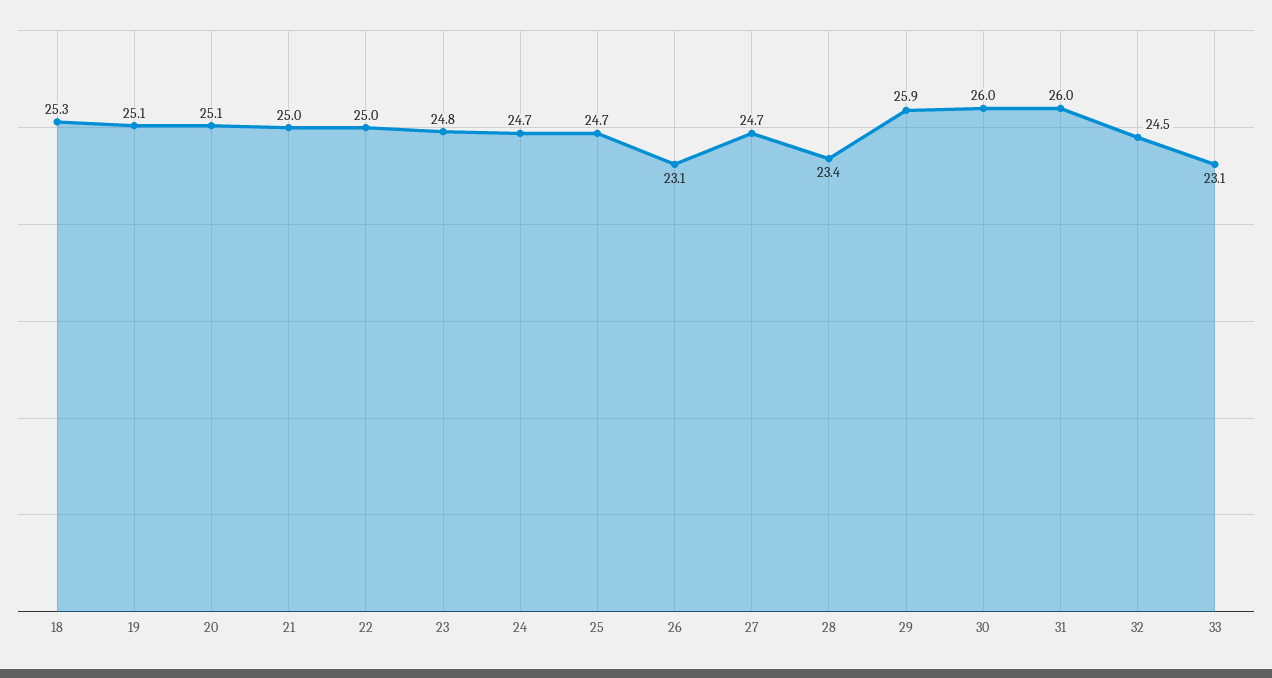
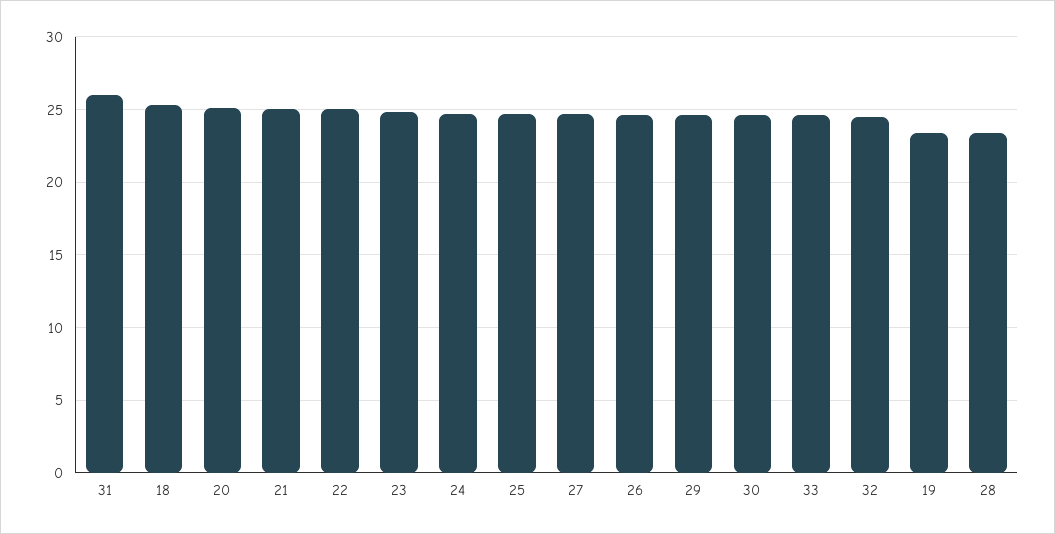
19: 25.1 -> 23.5
26: 23.1 -> 24.5
29: 25.9 -> 24.5
30: 26 -> 24.5
33: 23.1 -> 24.5

